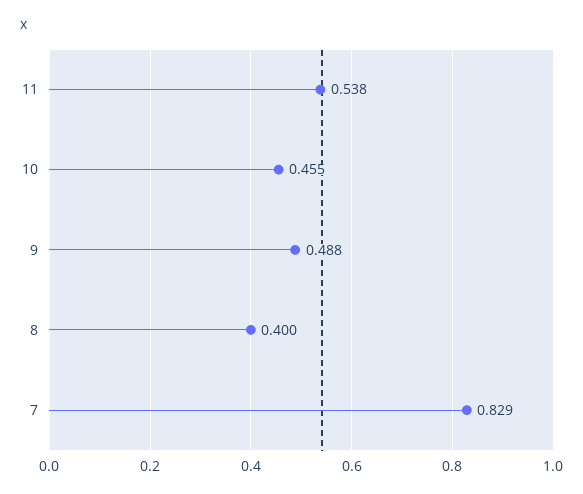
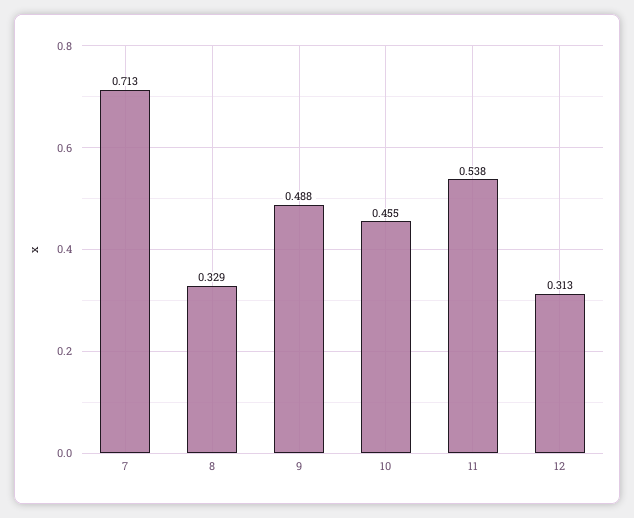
8: 0.4 -> 0.329
7: 0.829 -> 0.713
12: none -> 0.313

